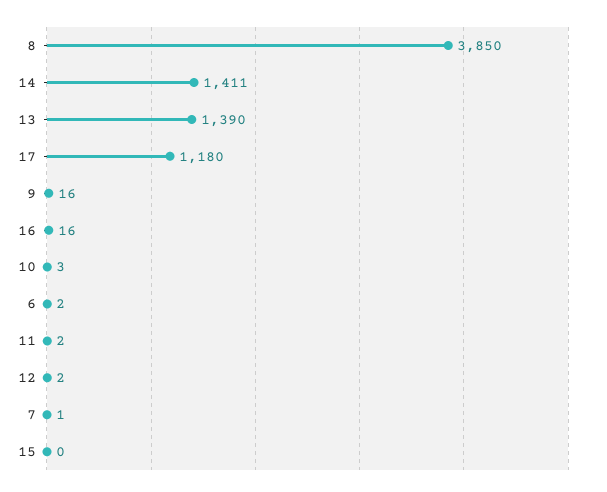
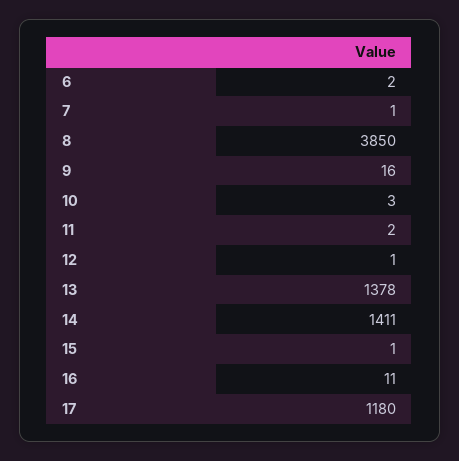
13: 1390 -> 1378
16: 16 -> 11
12: 2 -> 1
15: 0 -> 1

